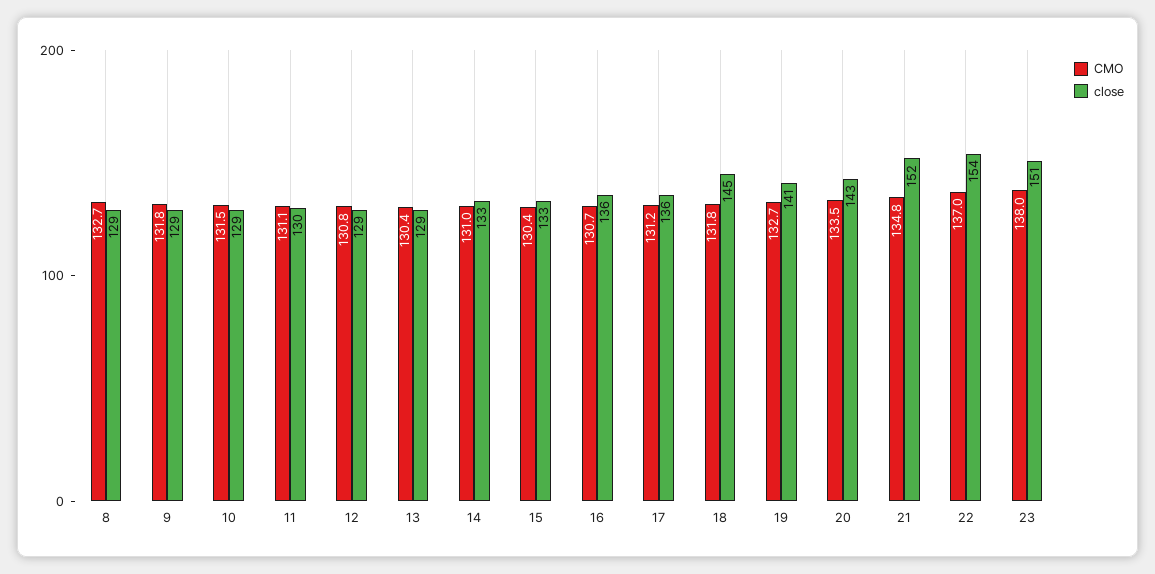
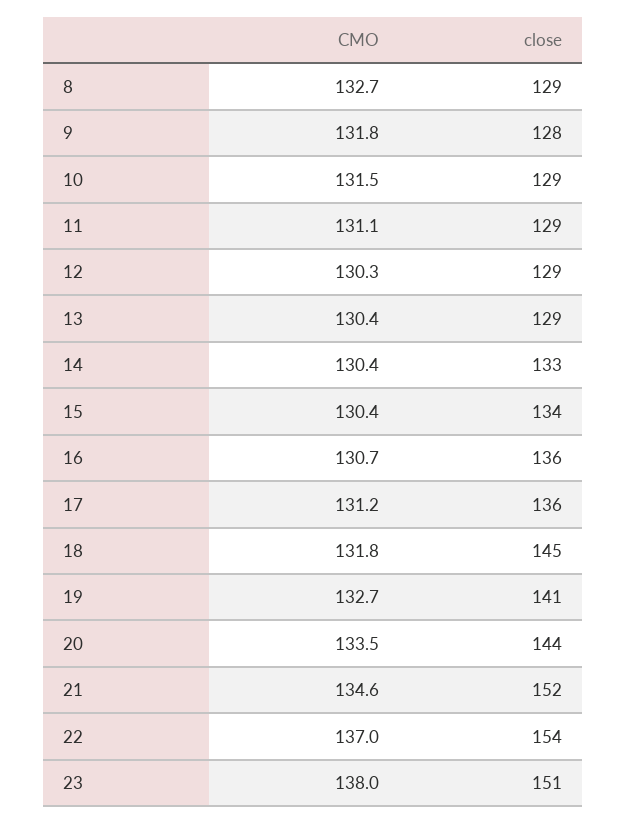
close, 9: 129 -> 128
close, 11: 130 -> 129
CMO, 12: 130.8 -> 130.3
CMO, 14: 131 -> 130.4
close, 15: 133 -> 134
close, 20: 143 -> 144
CMO, 21: 134.8 -> 134.6

